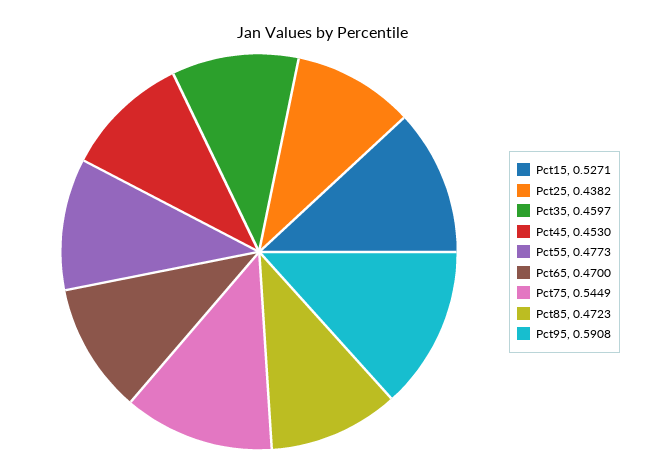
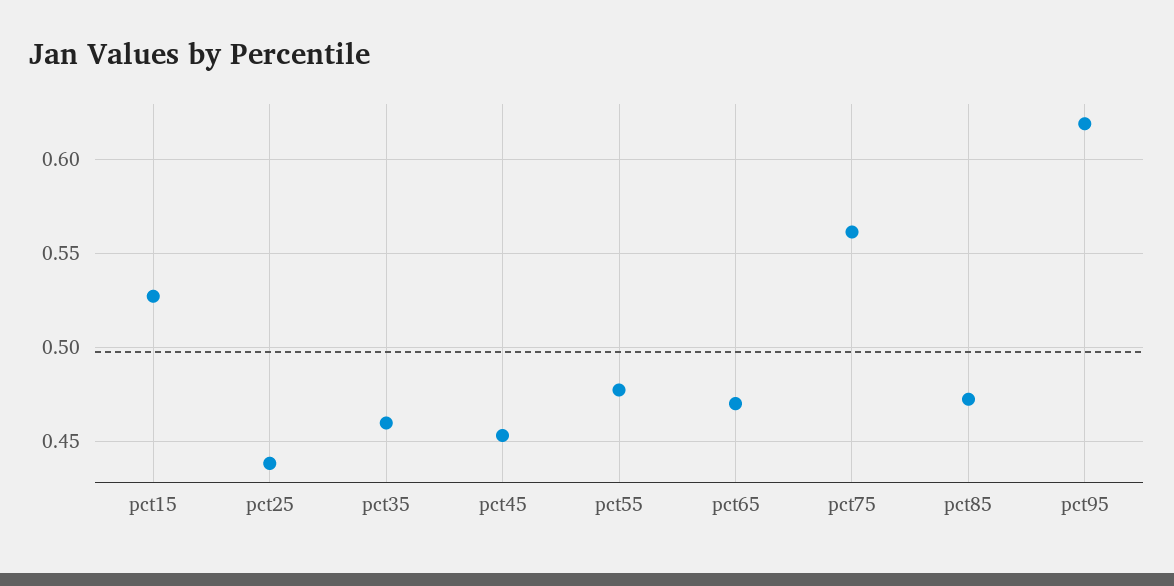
Pct75: 0.5449 -> 0.56
Pct95: 0.5908 -> 0.62

